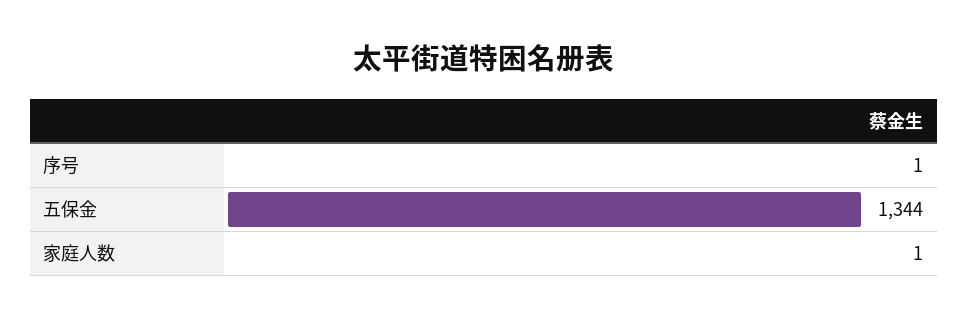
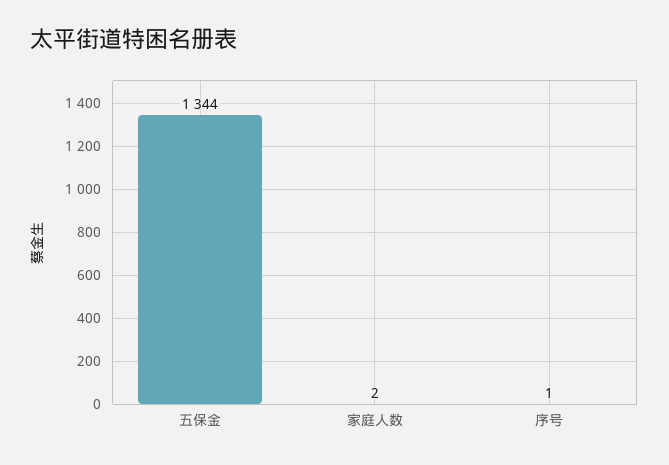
家庭人数: 1 -> 2

